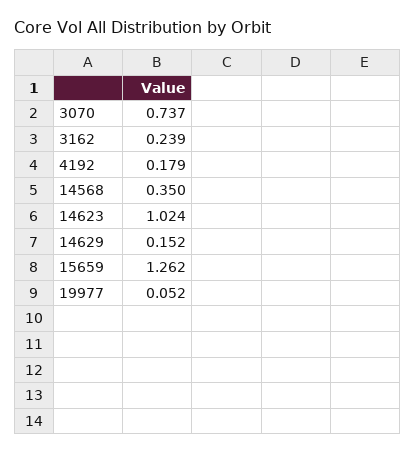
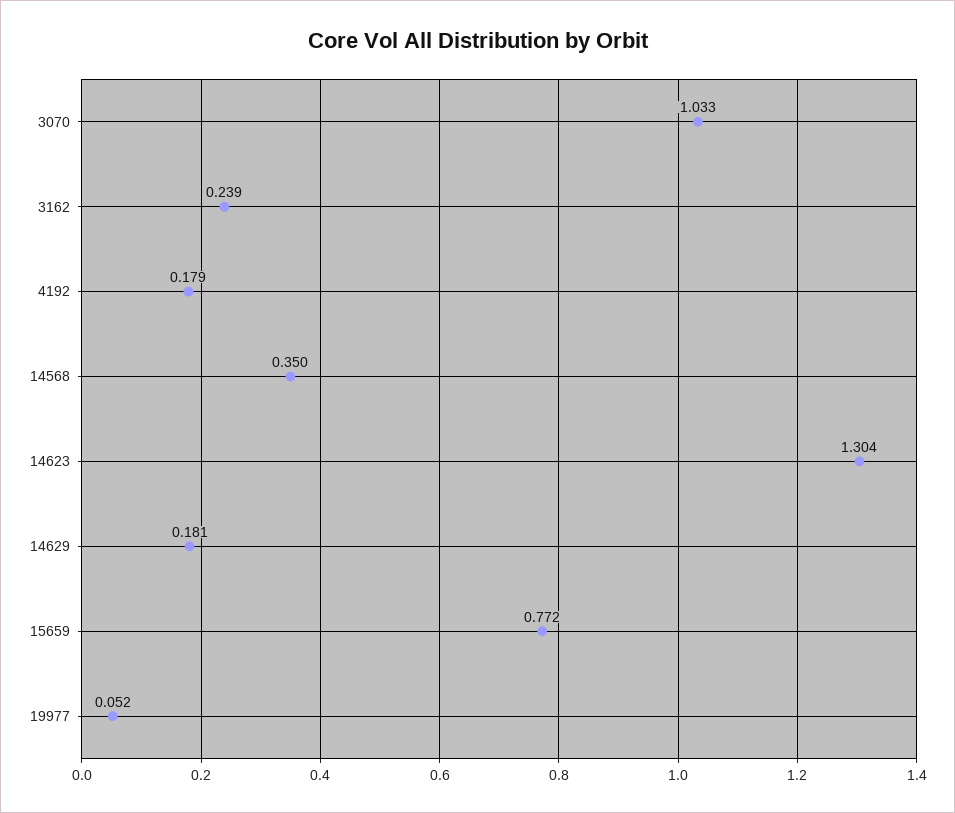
3070: 0.737 -> 1.033
14623: 1.024 -> 1.304
14629: 0.152 -> 0.181
15659: 1.262 -> 0.772

